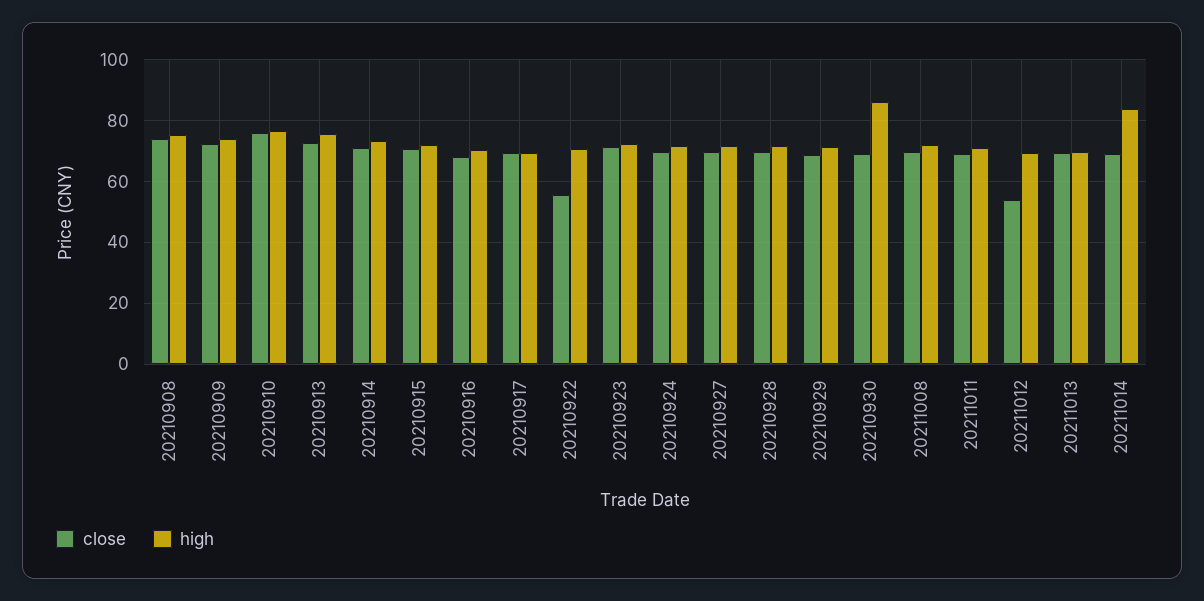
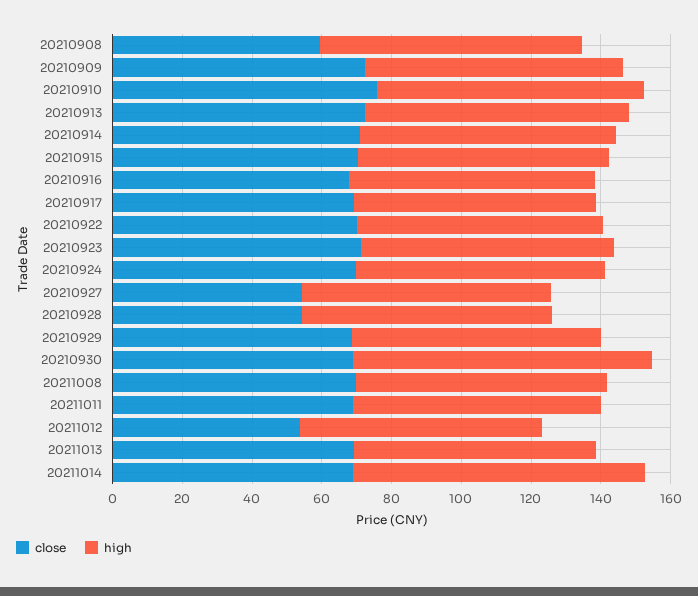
close, 20210908: 74 -> 60
close, 20210922: 56 -> 70
close, 20210927: 70 -> 55
close, 20210928: 70 -> 55

